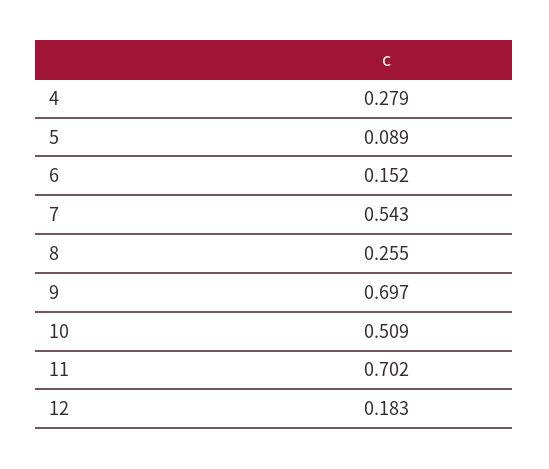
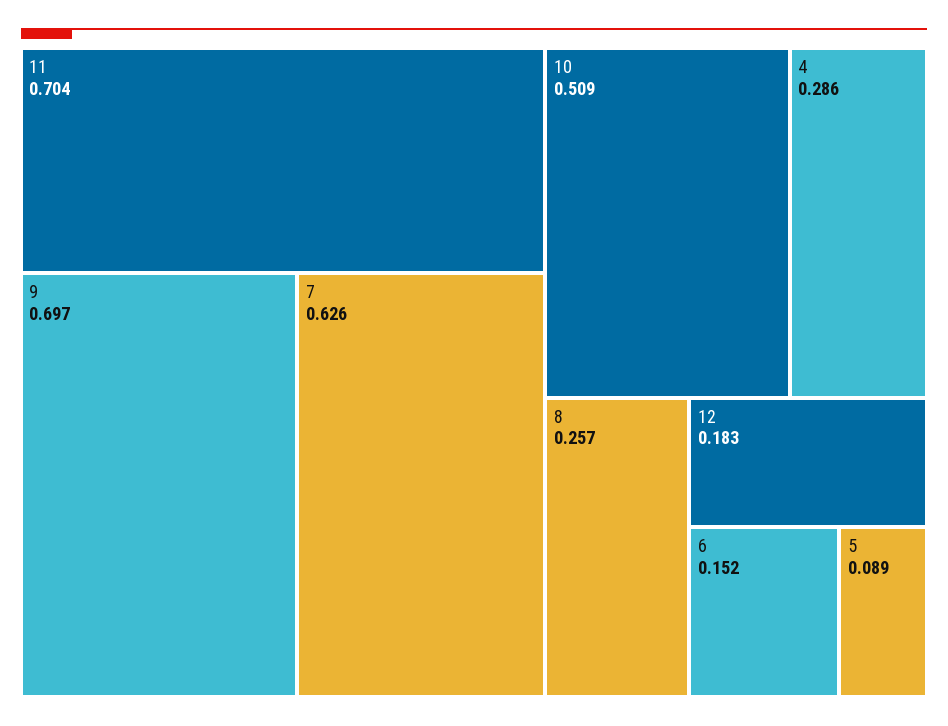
4: 0.279 -> 0.286
7: 0.543 -> 0.626
8: 0.255 -> 0.257
11: 0.702 -> 0.704

